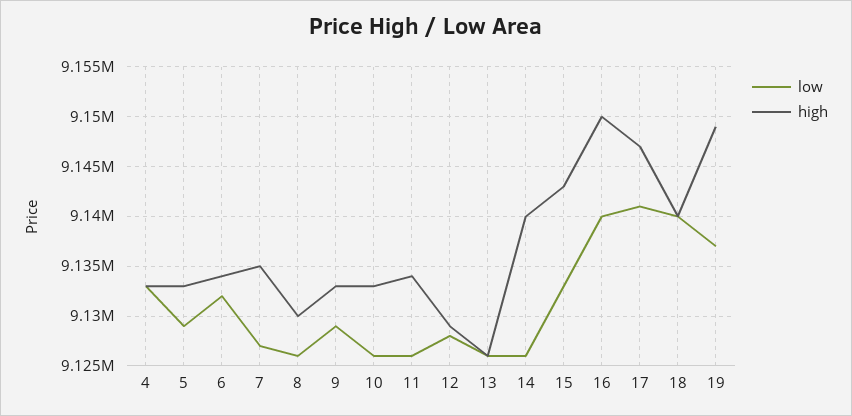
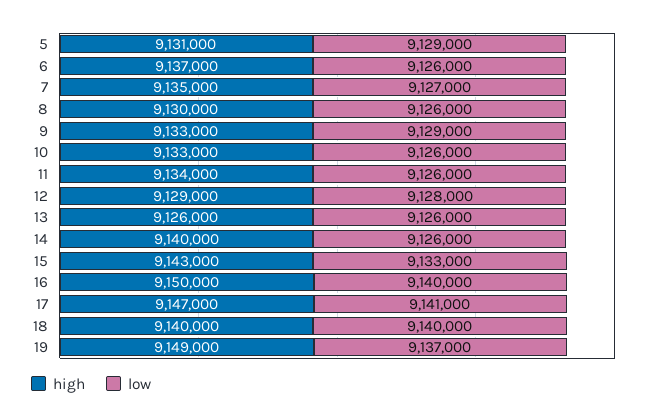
low, 4: 9133000 -> none
high, 4: 9133000 -> none
high, 5: 9133000 -> 9131000
low, 6: 9132000 -> 9126000
high, 6: 9134000 -> 9137000

